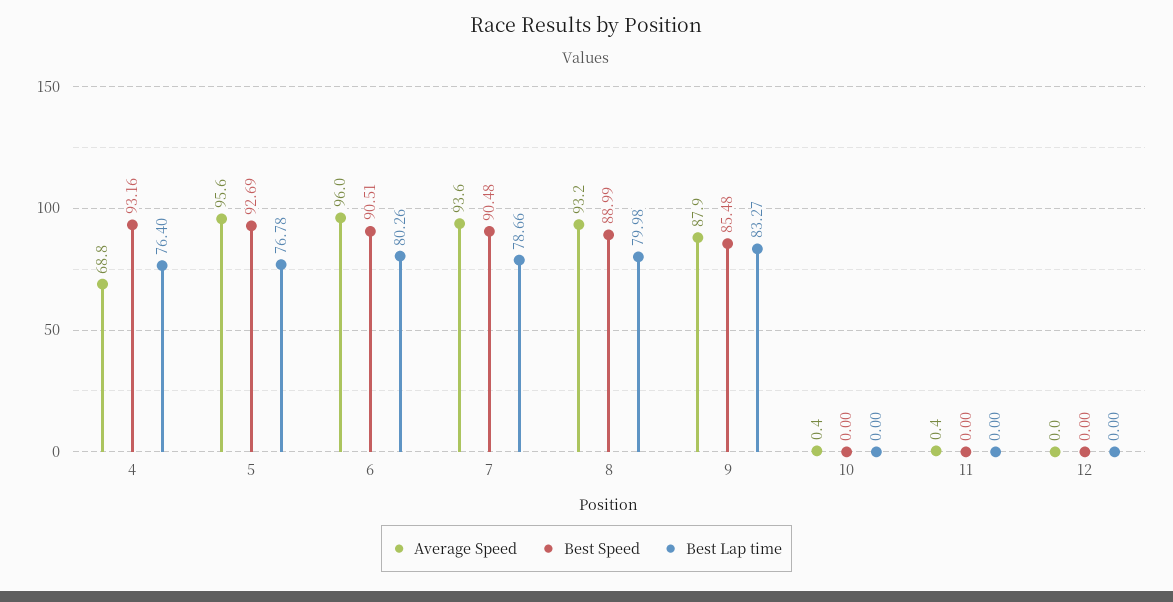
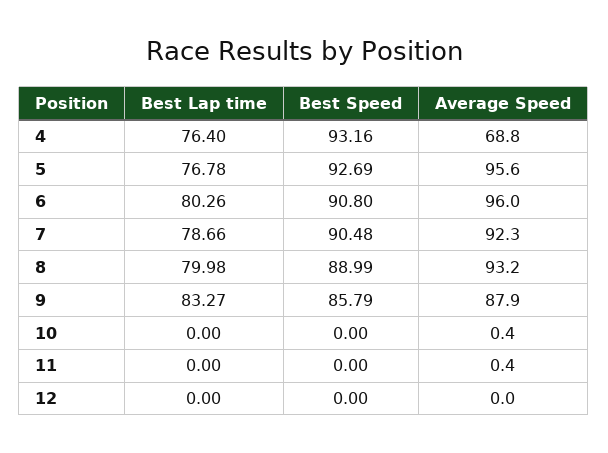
Best Speed, 6: 90.51 -> 90.8
Average Speed, 7: 93.6 -> 92.3
Best Speed, 9: 85.48 -> 85.79

